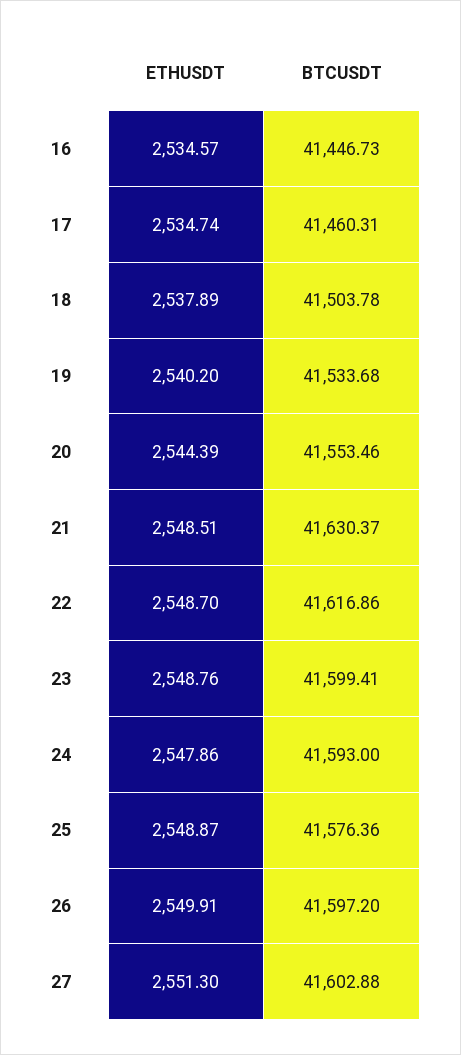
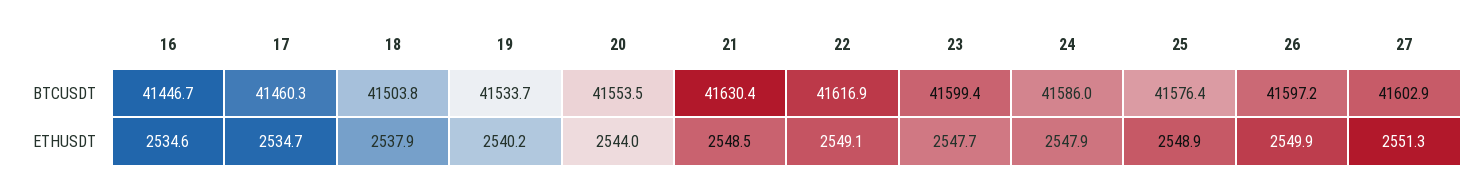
ETHUSDT, 20: 2544.39 -> 2544
ETHUSDT, 22: 2548.7 -> 2549.1
ETHUSDT, 23: 2548.76 -> 2547.7
BTCUSDT, 24: 41593 -> 41586

